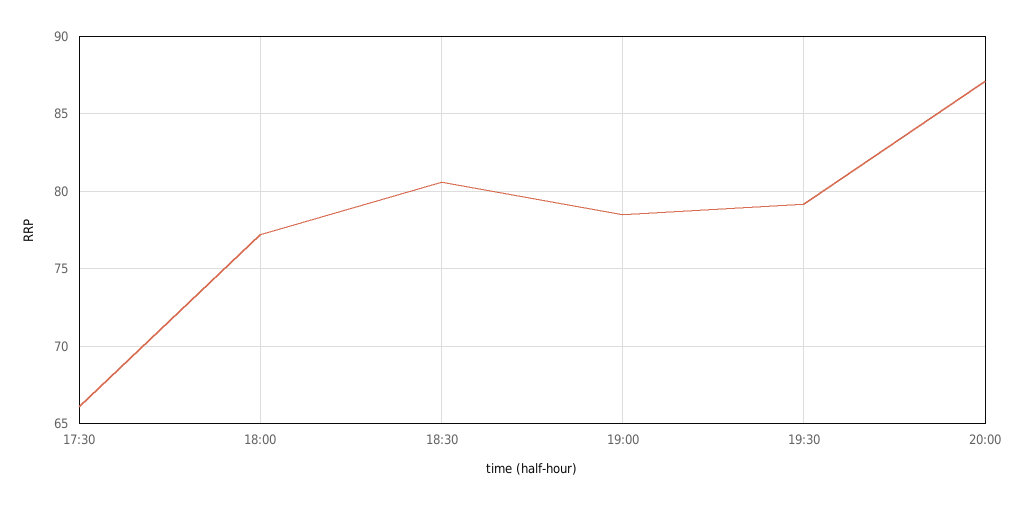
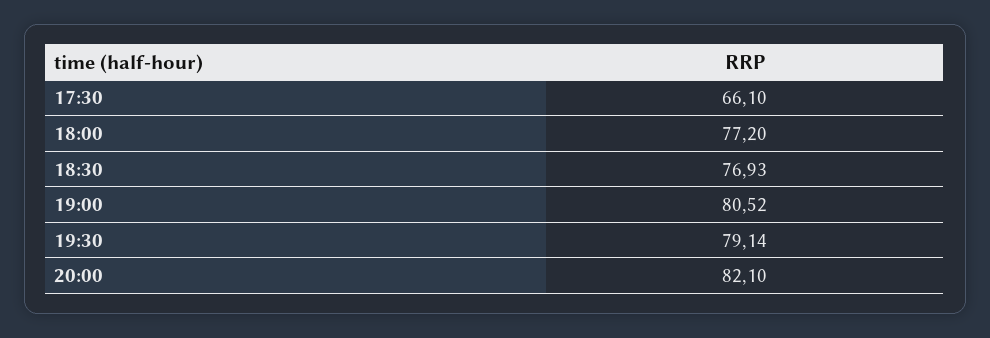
18:30: 80.5 -> 76.93
19:00: 78.5 -> 80.52
20:00: 87 -> 82.1

